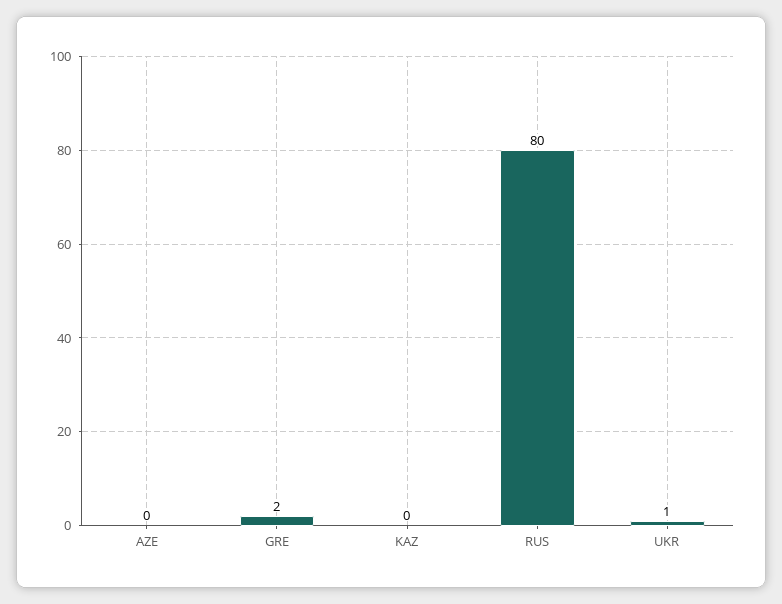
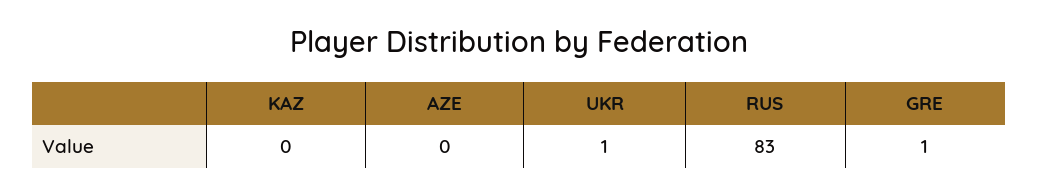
GRE: 2 -> 1
RUS: 80 -> 83

